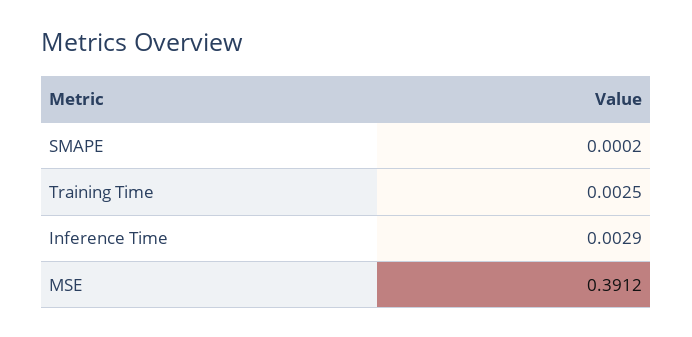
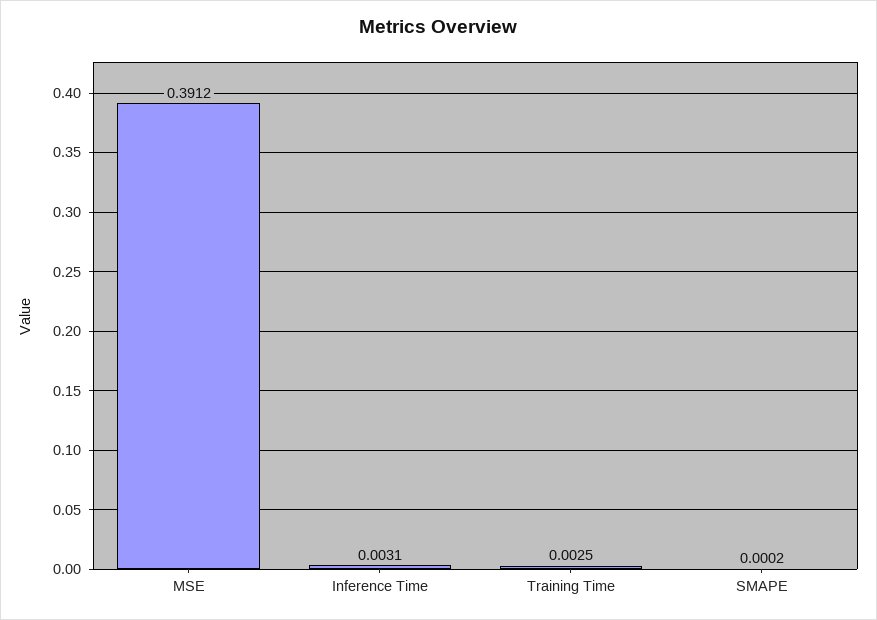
Inference Time: 0.0029 -> 0.0031

